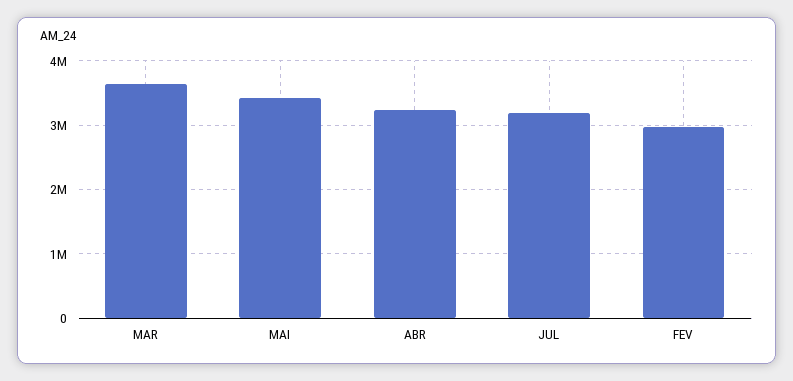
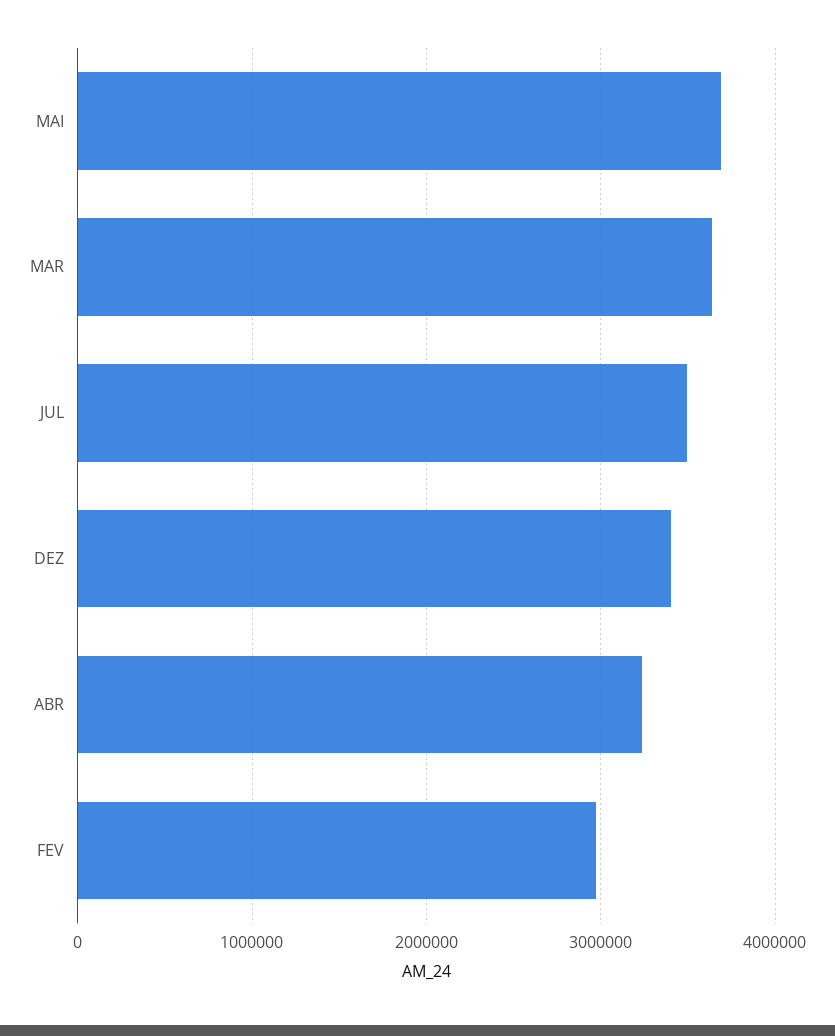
MAI: 3400000 -> 3700000
JUL: 3200000 -> 3500000
DEZ: none -> 3400000

